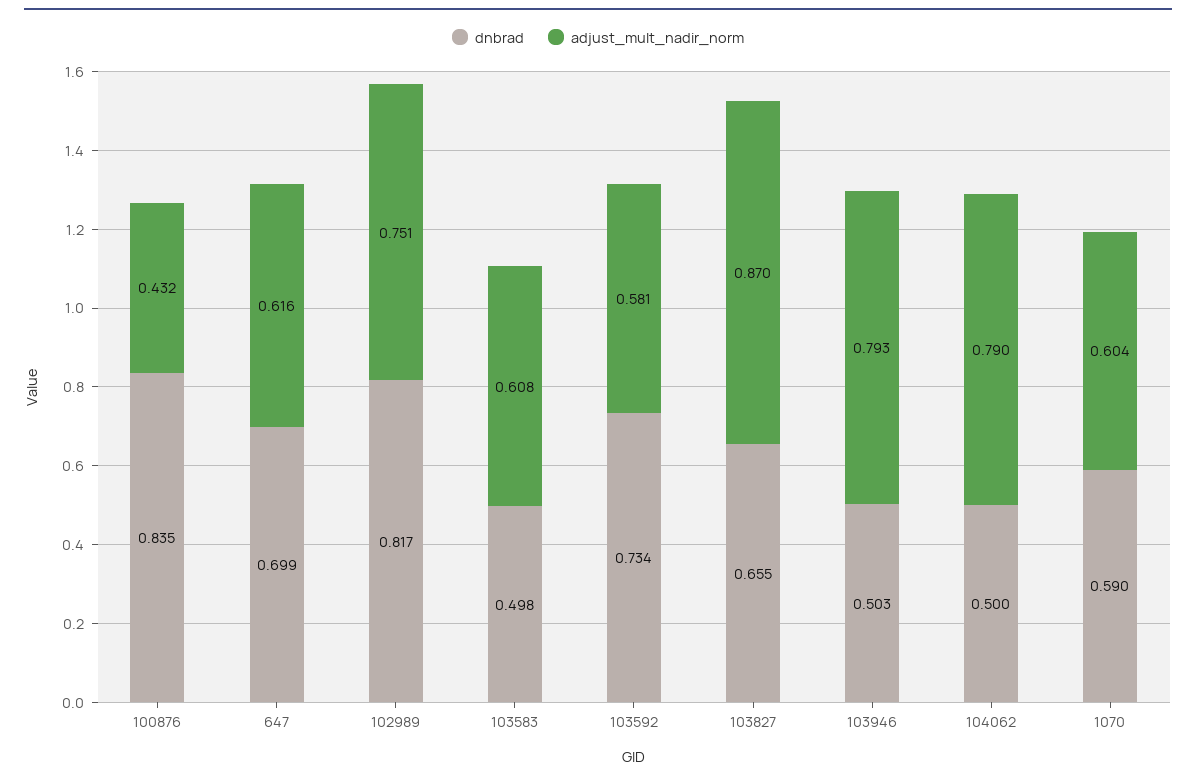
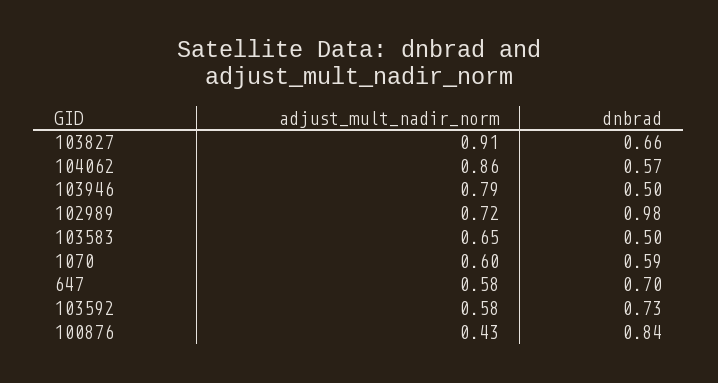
adjust_mult_nadir_norm, 647: 0.616 -> 0.58
dnbrad, 102989: 0.817 -> 0.98
adjust_mult_nadir_norm, 102989: 0.751 -> 0.72
adjust_mult_nadir_norm, 103583: 0.608 -> 0.65
adjust_mult_nadir_norm, 103827: 0.87 -> 0.91
dnbrad, 104062: 0.5 -> 0.57
adjust_mult_nadir_norm, 104062: 0.79 -> 0.86

